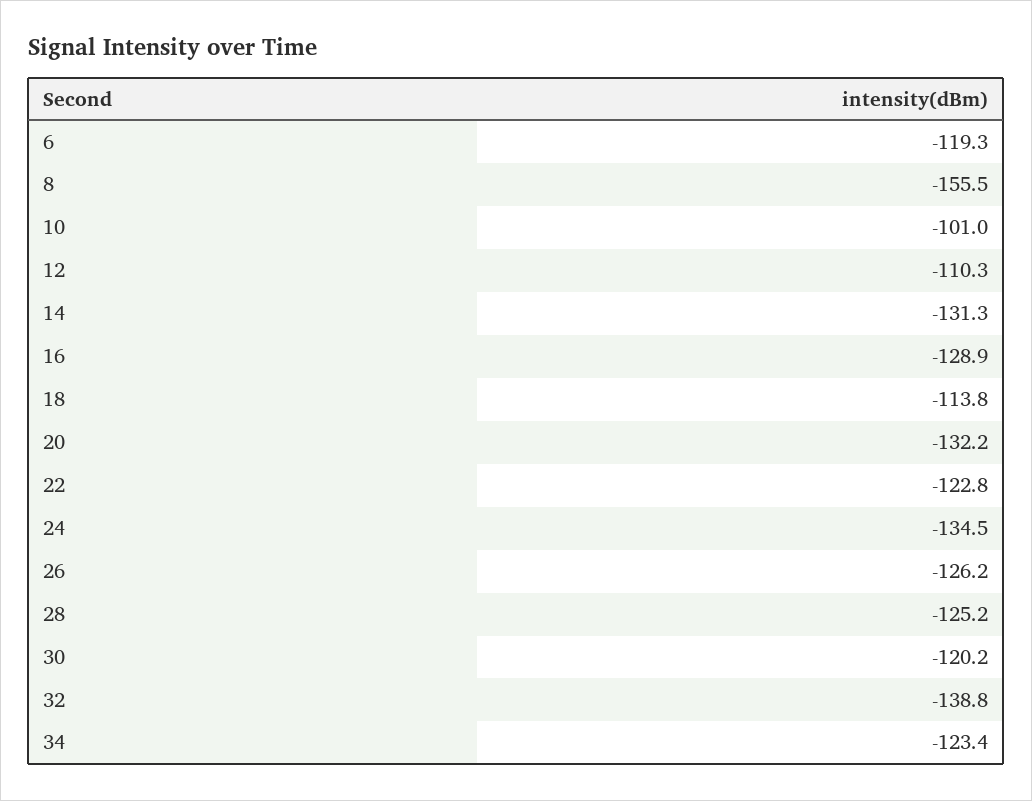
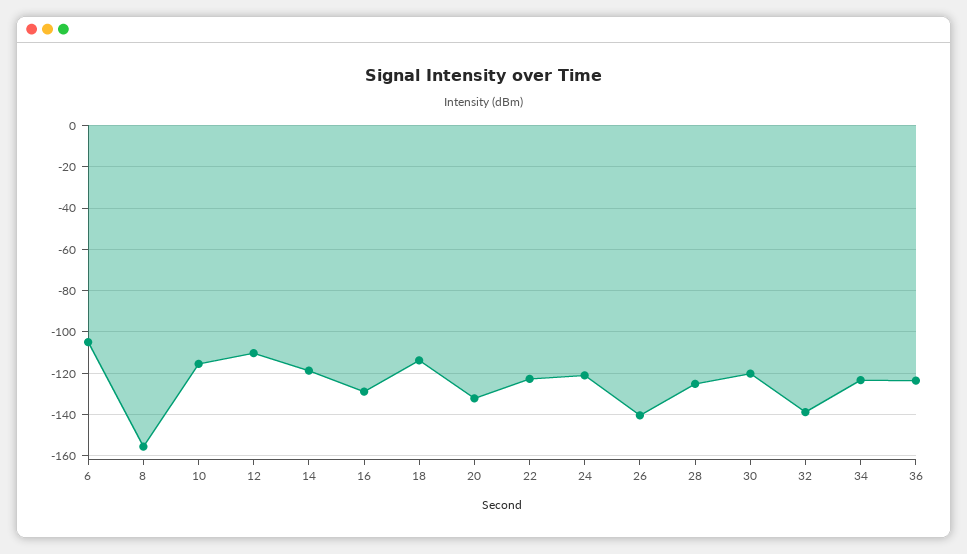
6: -119.3 -> -105
10: -101 -> -115
14: -131.3 -> -120
24: -134.5 -> -120
26: -126.2 -> -140
36: none -> -125

